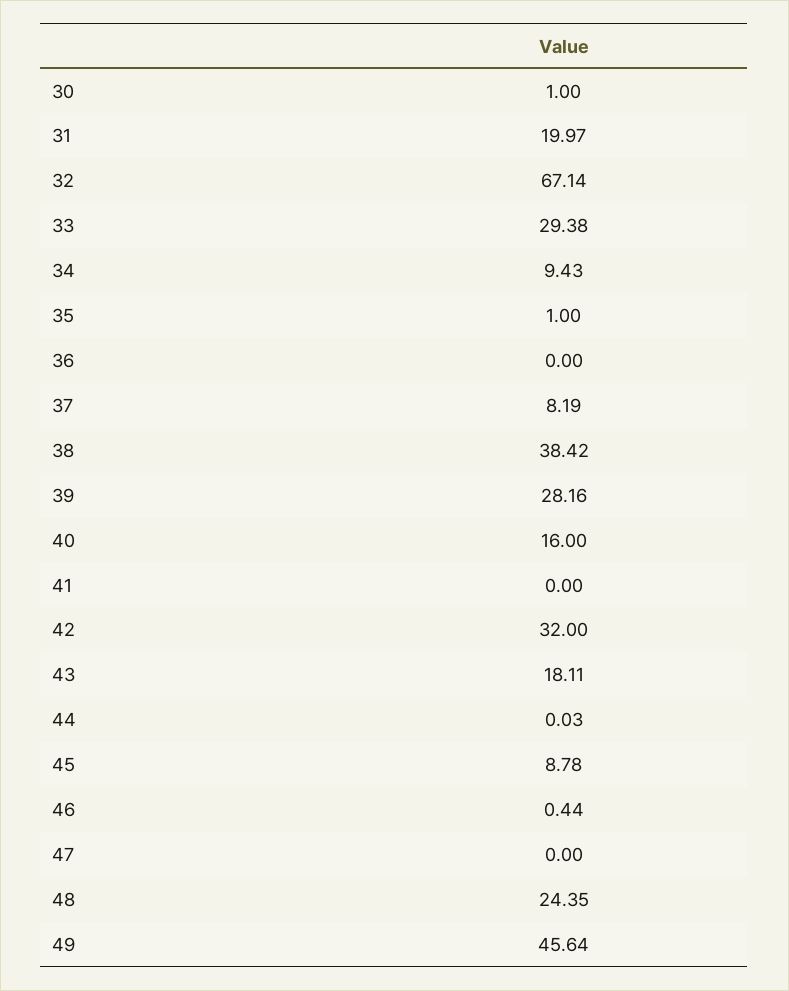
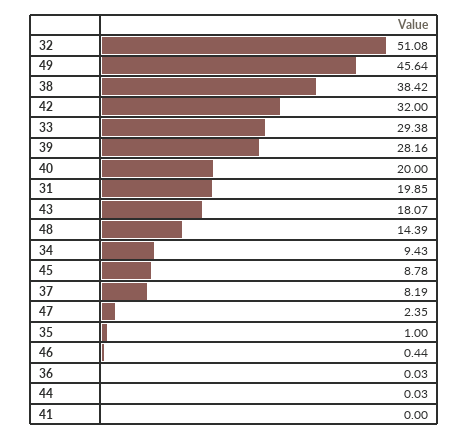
30: 1 -> none
31: 19.97 -> 19.85
32: 67.14 -> 51.08
36: 0 -> 0.03
40: 16 -> 20
43: 18.11 -> 18.07
47: 0 -> 2.35
48: 24.35 -> 14.39

